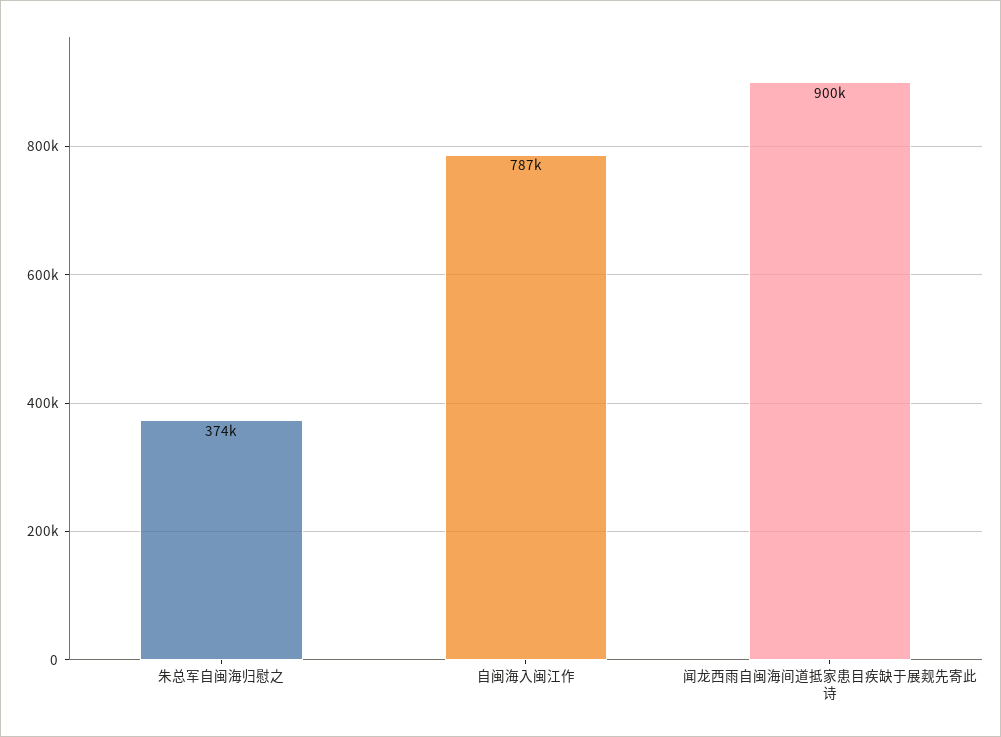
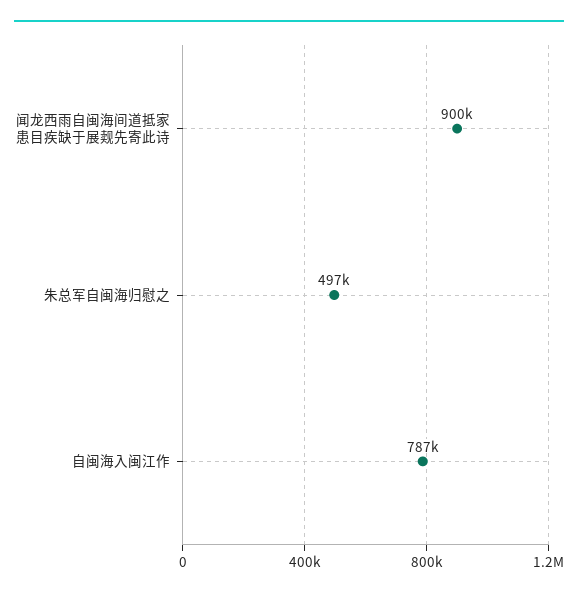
朱总军自闽海归慰之: 374000 -> 497000

